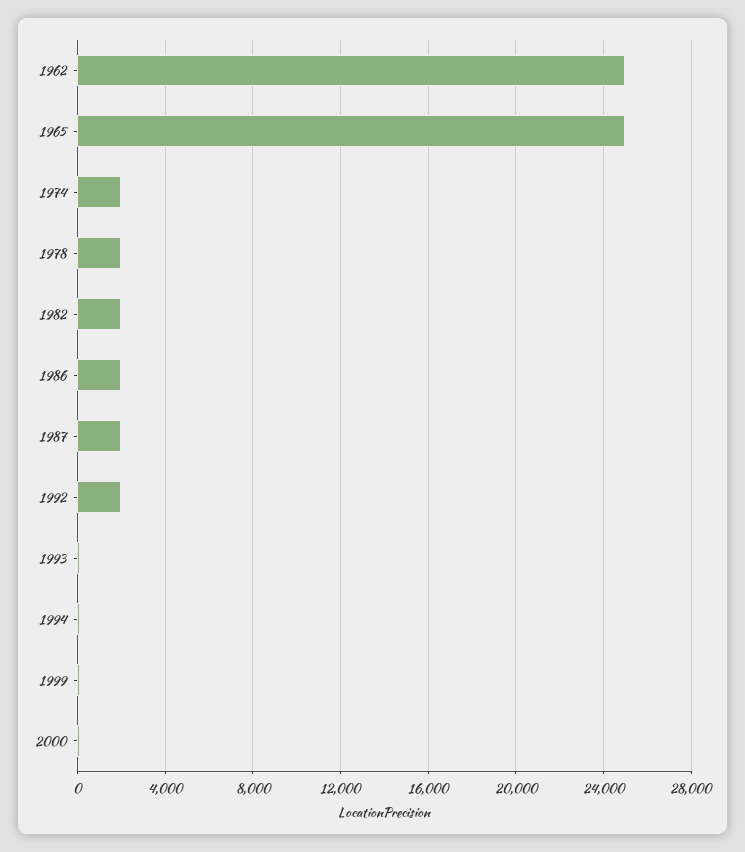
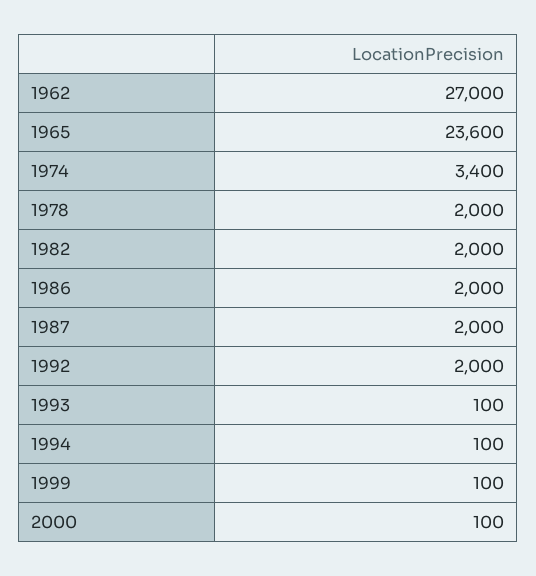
1962: 25000 -> 27000
1965: 25000 -> 23600
1974: 2000 -> 3400

